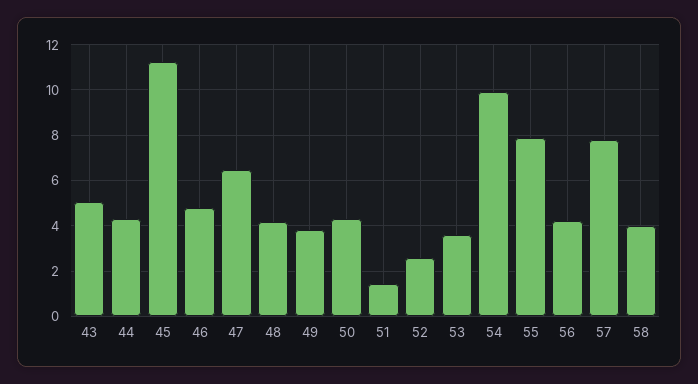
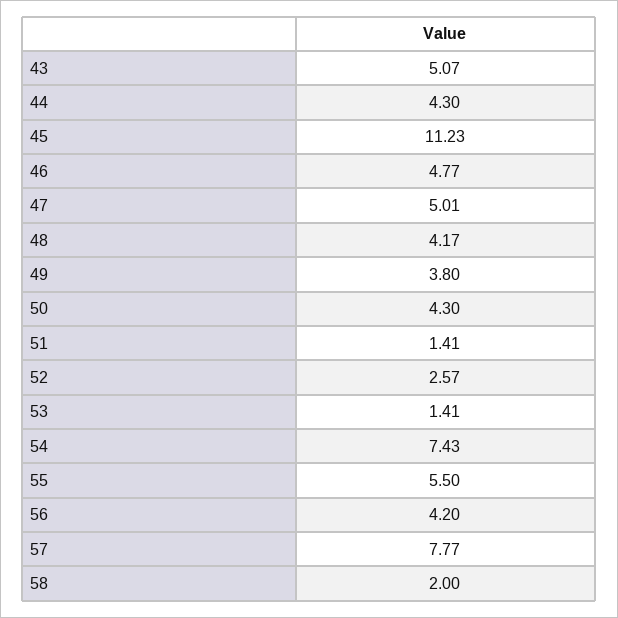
47: 6.5 -> 5.01
53: 3.5 -> 1.41
54: 10 -> 7.43
55: 8 -> 5.5
58: 4 -> 2

